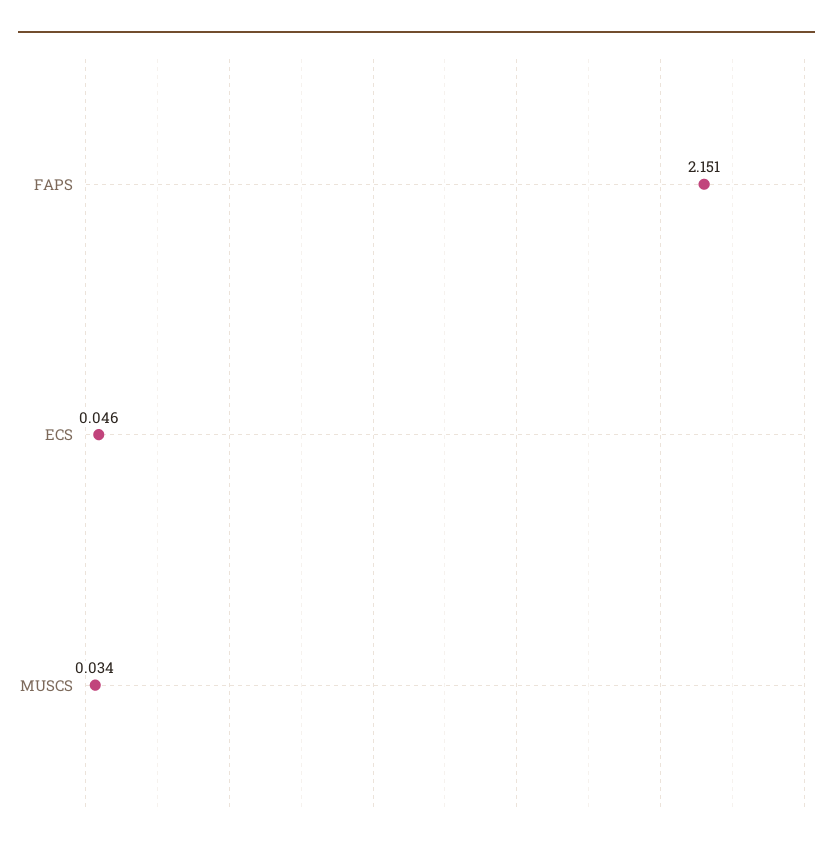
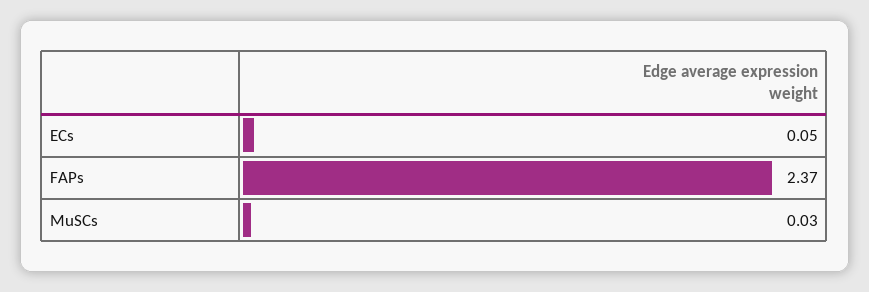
FAPS: 2.151 -> 2.37

